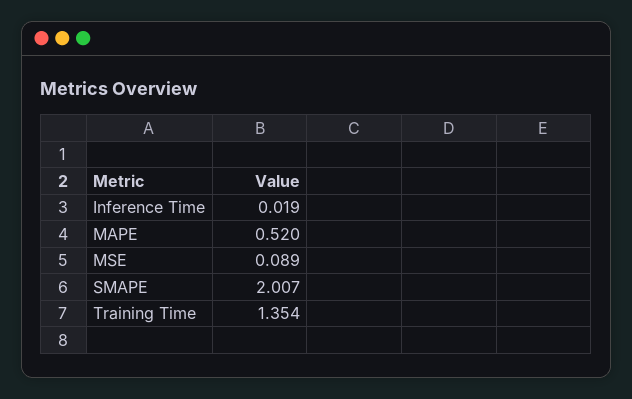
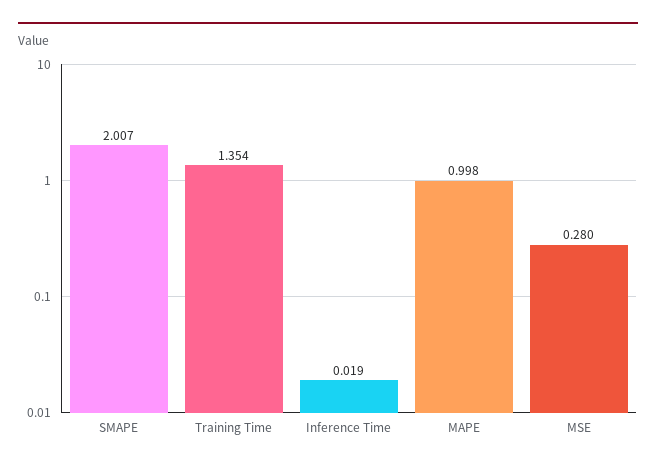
MAPE: 0.52 -> 0.998
MSE: 0.089 -> 0.28

